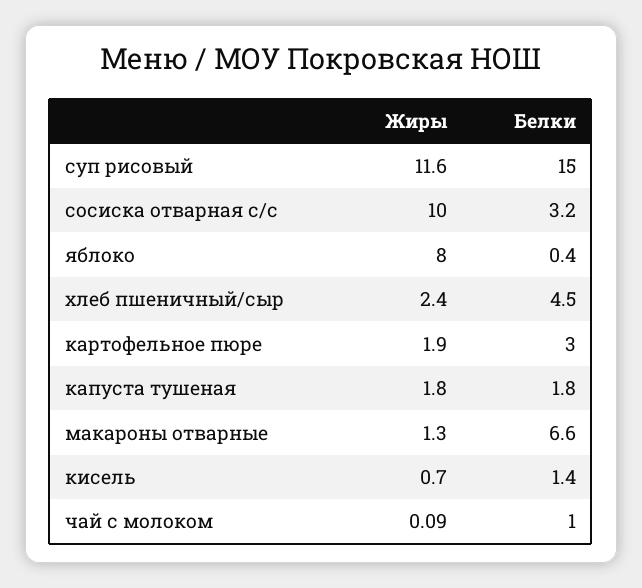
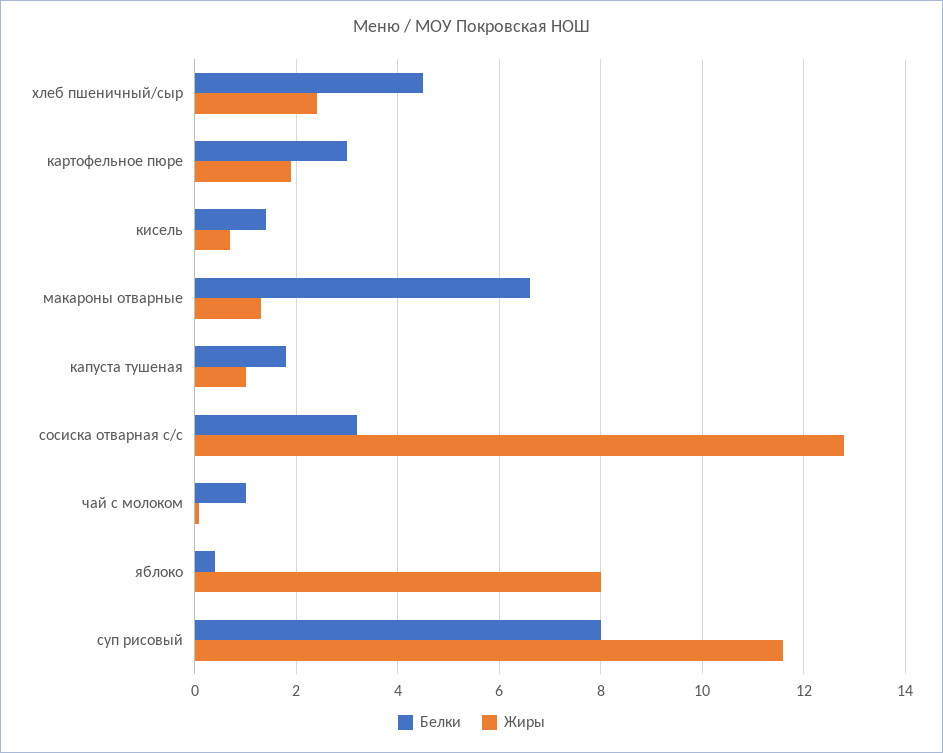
Белки, суп рисовый: 15 -> 8
Жиры, сосиска отварная с/с: 10 -> 12.8
Жиры, капуста тушеная: 1.8 -> 1

